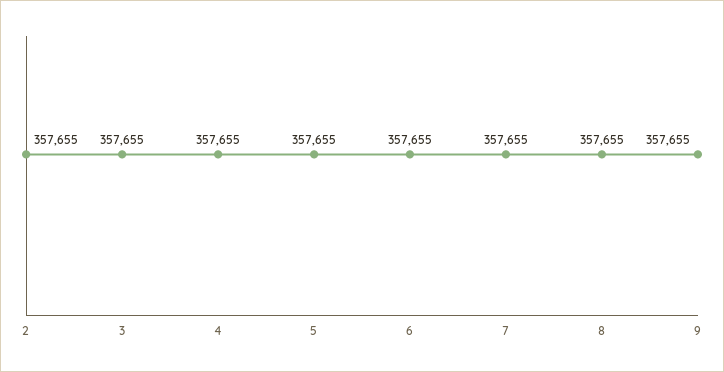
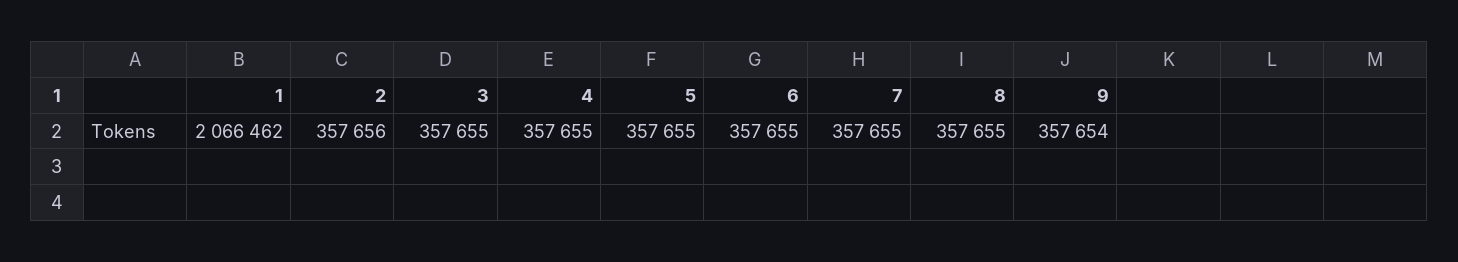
2: 357655 -> 357656
9: 357655 -> 357654
1: none -> 2066462

